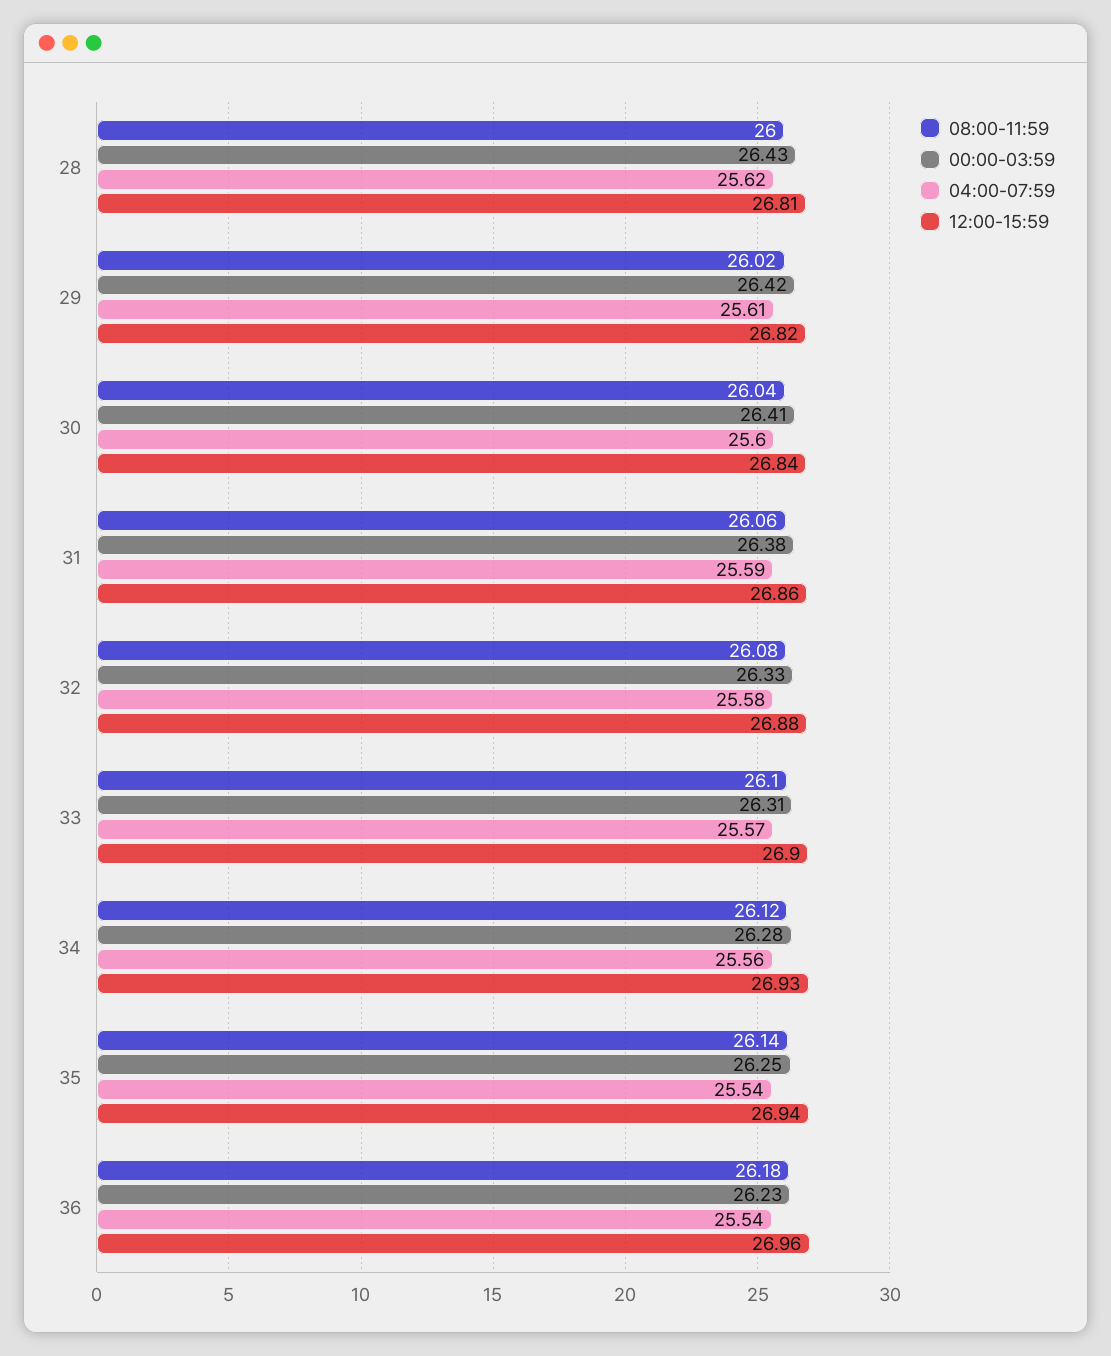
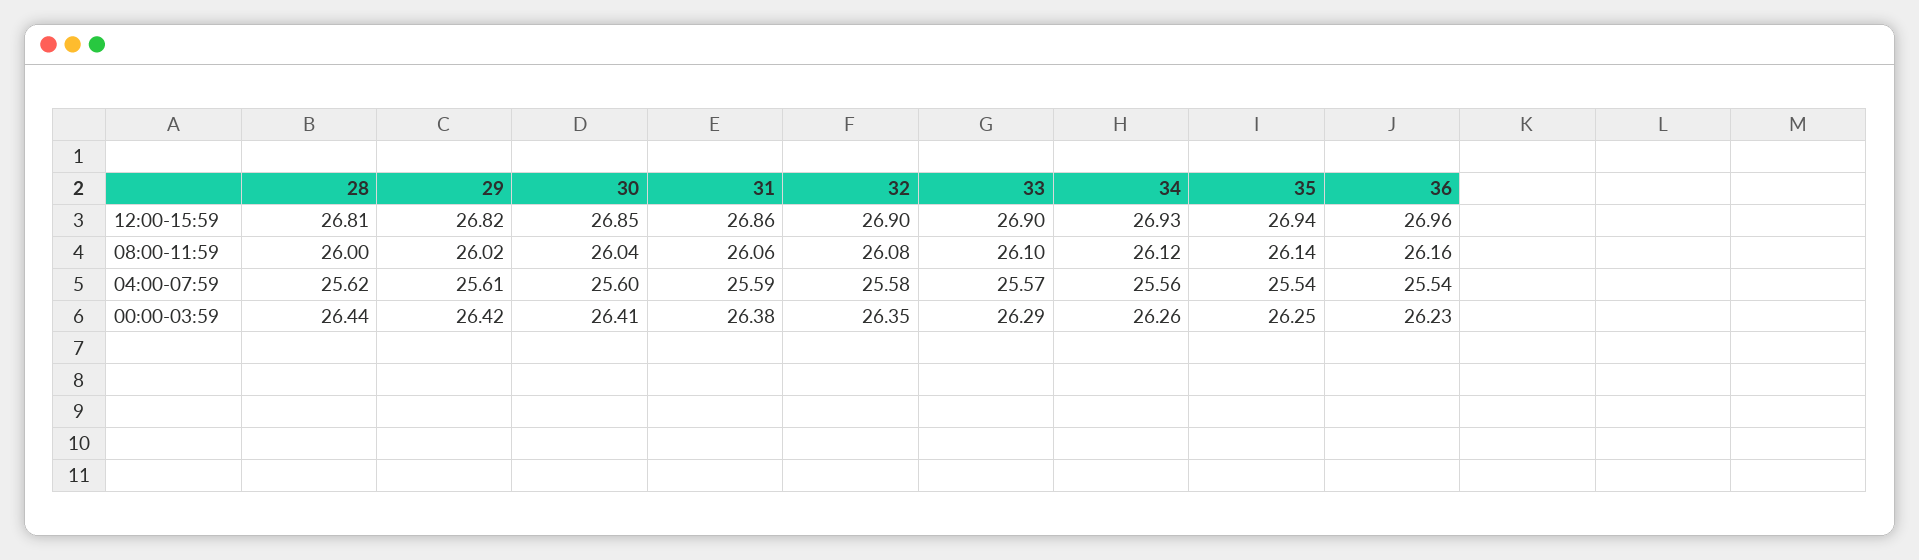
00:00-03:59, 28: 26.43 -> 26.44
12:00-15:59, 30: 26.84 -> 26.85
00:00-03:59, 32: 26.33 -> 26.35
12:00-15:59, 32: 26.88 -> 26.9
00:00-03:59, 33: 26.31 -> 26.29
00:00-03:59, 34: 26.28 -> 26.26
08:00-11:59, 36: 26.18 -> 26.16

